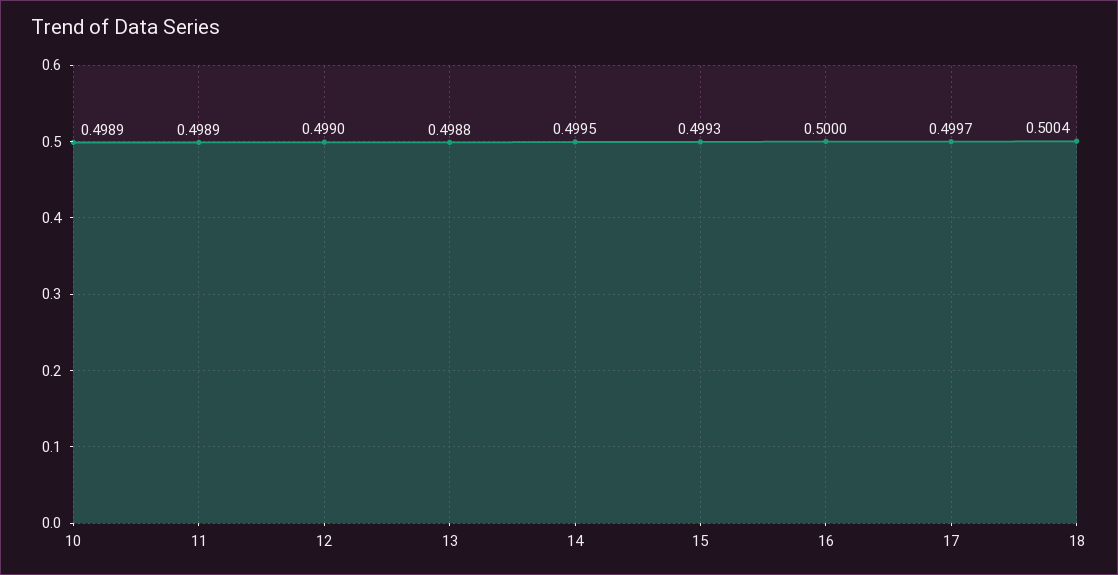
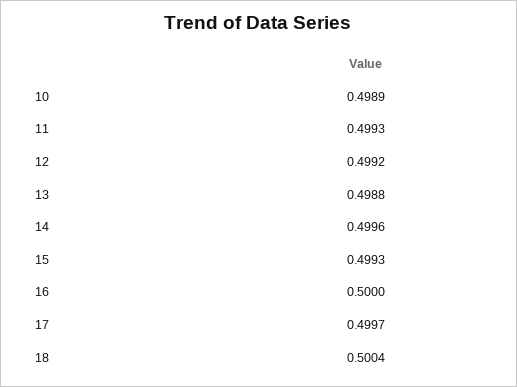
11: 0.4989 -> 0.4993
12: 0.499 -> 0.4992
14: 0.4995 -> 0.4996

